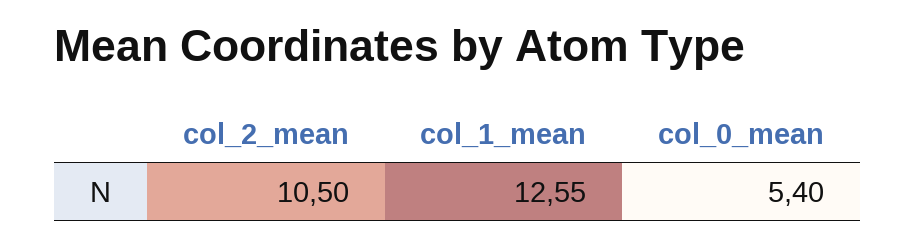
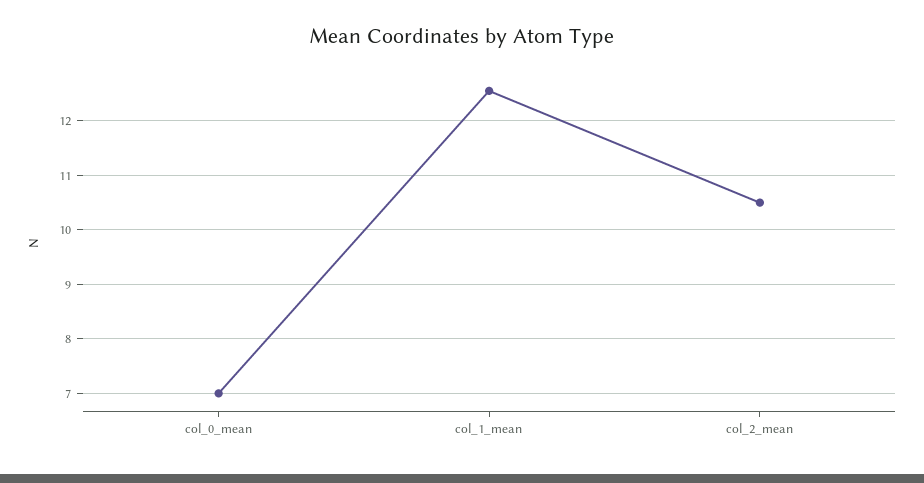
col_0_mean: 5.4 -> 7

